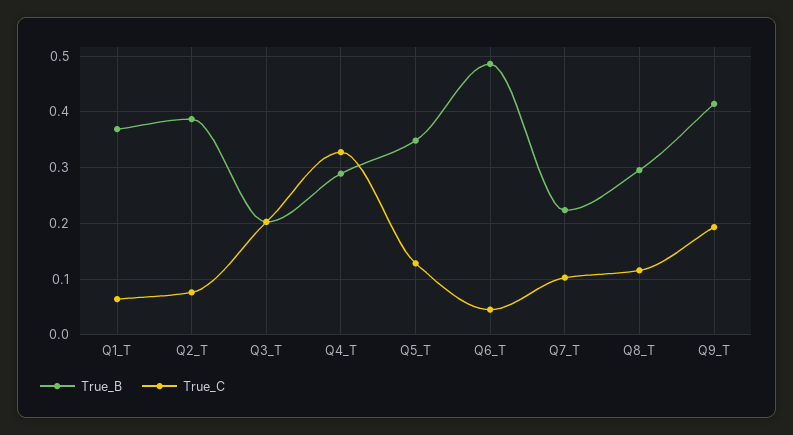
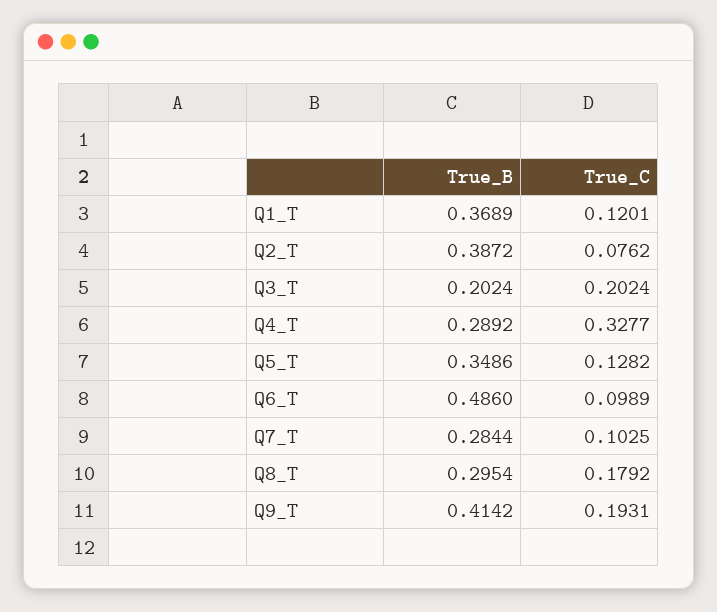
True_C, Q1_T: 0.06 -> 0.1201
True_C, Q6_T: 0.04 -> 0.0989
True_B, Q7_T: 0.22 -> 0.2844
True_C, Q8_T: 0.12 -> 0.1792

